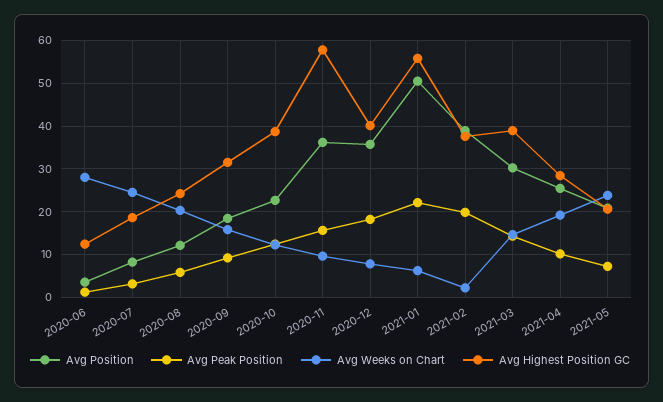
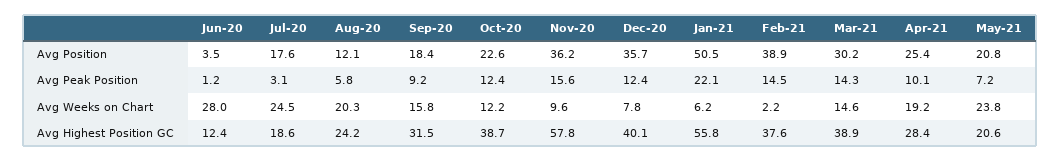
Avg Position, 2020-07: 8 -> 17.6
Avg Peak Position, 2020-12: 18 -> 12.4
Avg Peak Position, 2021-02: 20 -> 14.5

